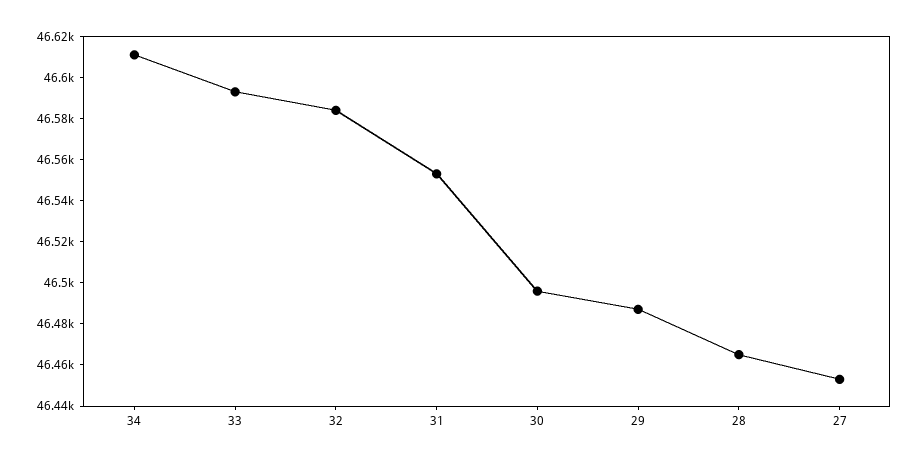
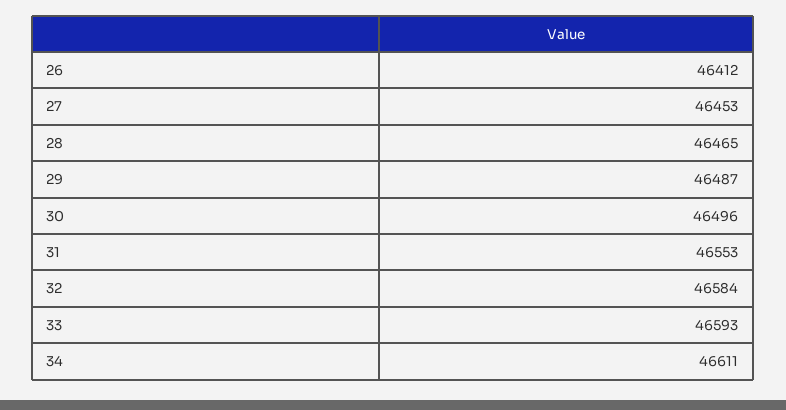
26: none -> 46412

